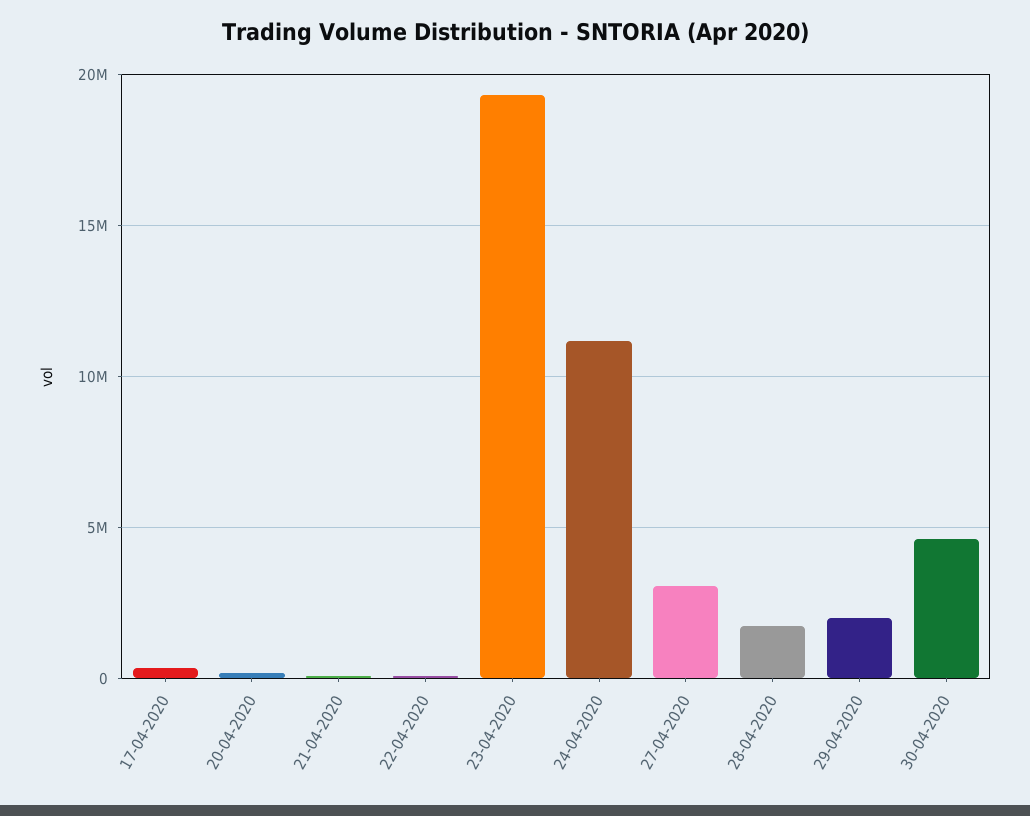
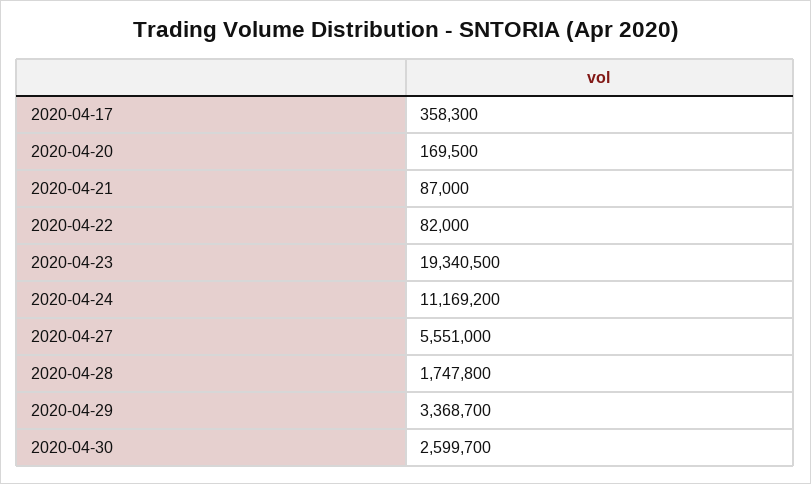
27-04-2020: 3000000 -> 5551000
29-04-2020: 2000000 -> 3368700
30-04-2020: 4500000 -> 2599700

